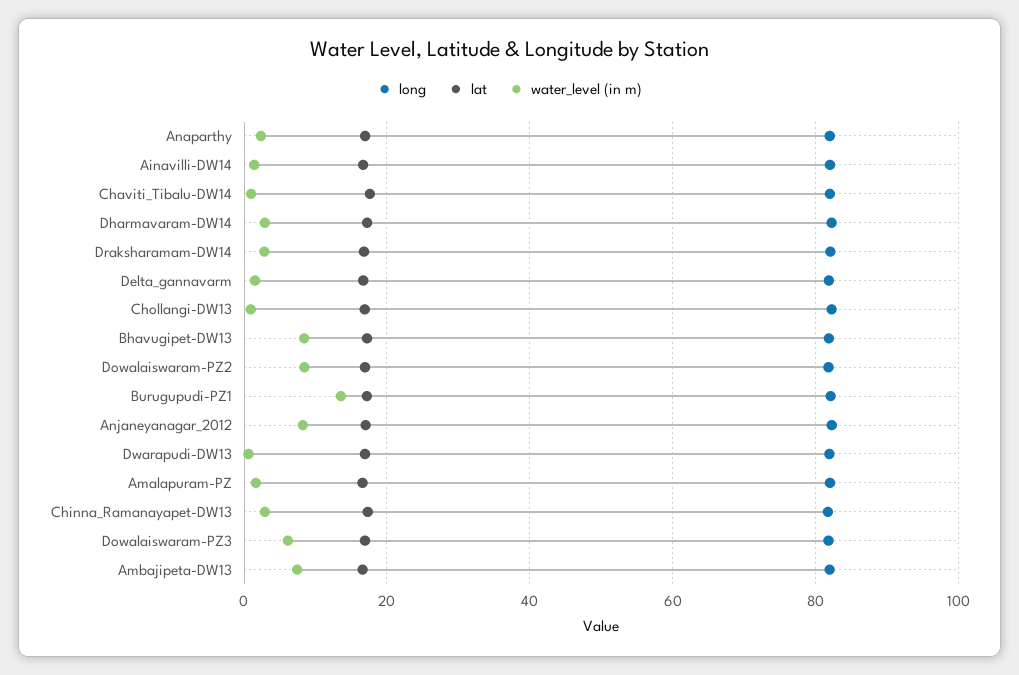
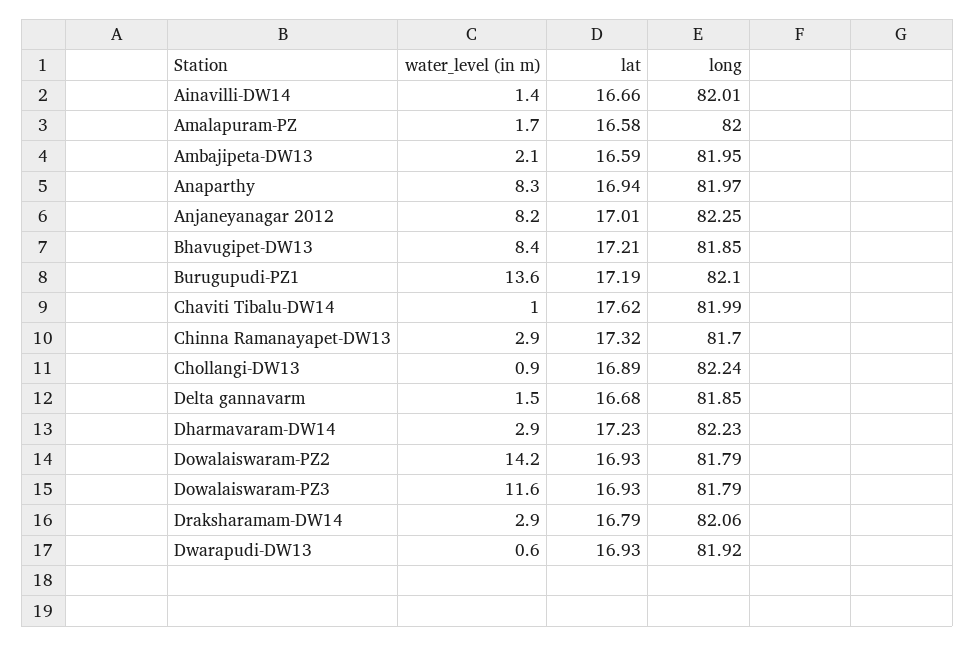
water_level (in m), Anaparthy: 2 -> 8.3
water_level (in m), Dowalaiswaram-PZ2: 8 -> 14.2
water_level (in m), Dowalaiswaram-PZ3: 6 -> 11.6
water_level (in m), Ambajipeta-DW13: 8 -> 2.1

